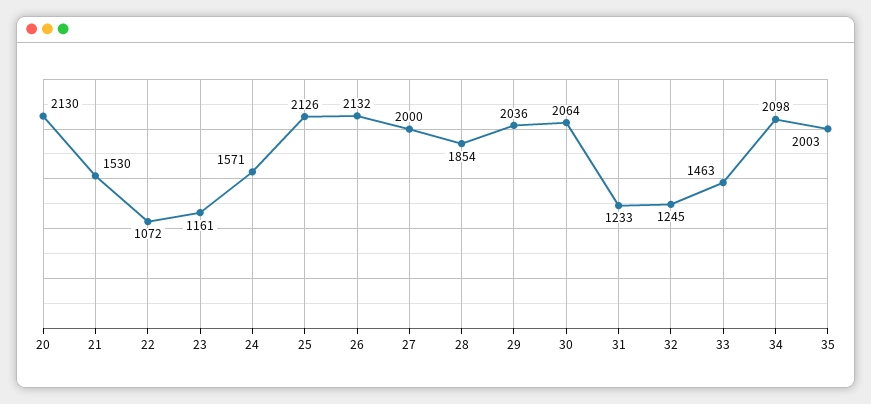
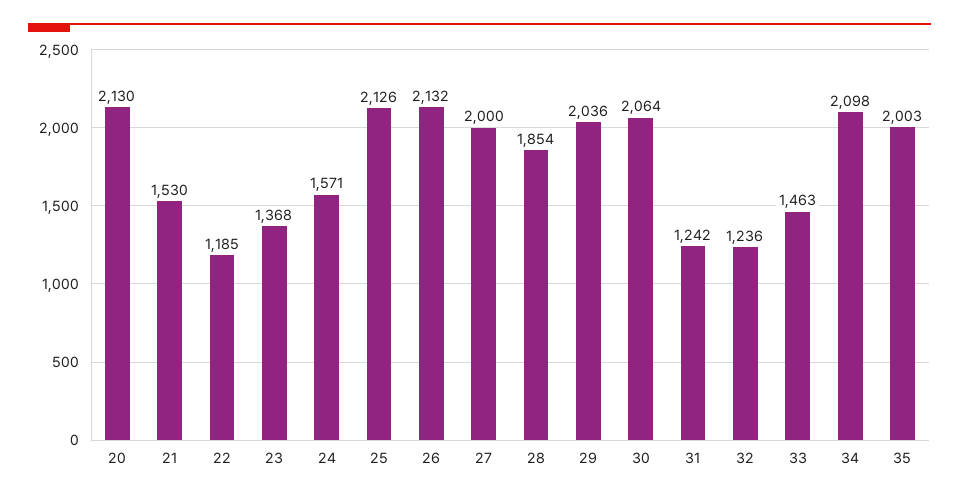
22: 1072 -> 1185
23: 1161 -> 1368
31: 1233 -> 1242
32: 1245 -> 1236

